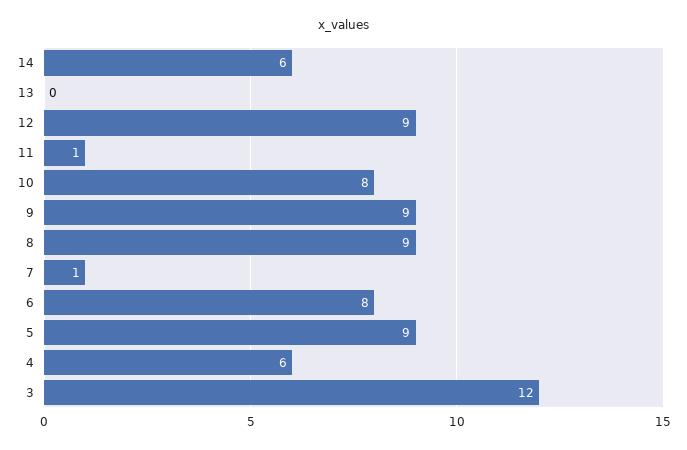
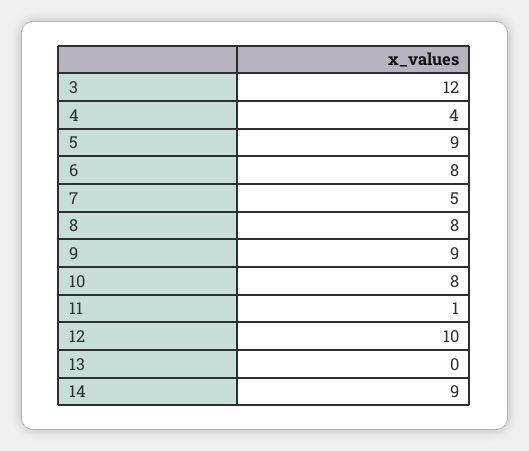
14: 6 -> 9
12: 9 -> 10
8: 9 -> 8
7: 1 -> 5
4: 6 -> 4

